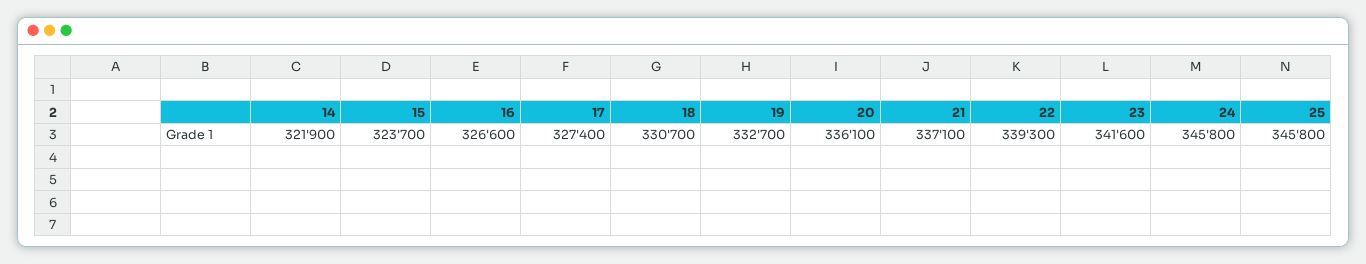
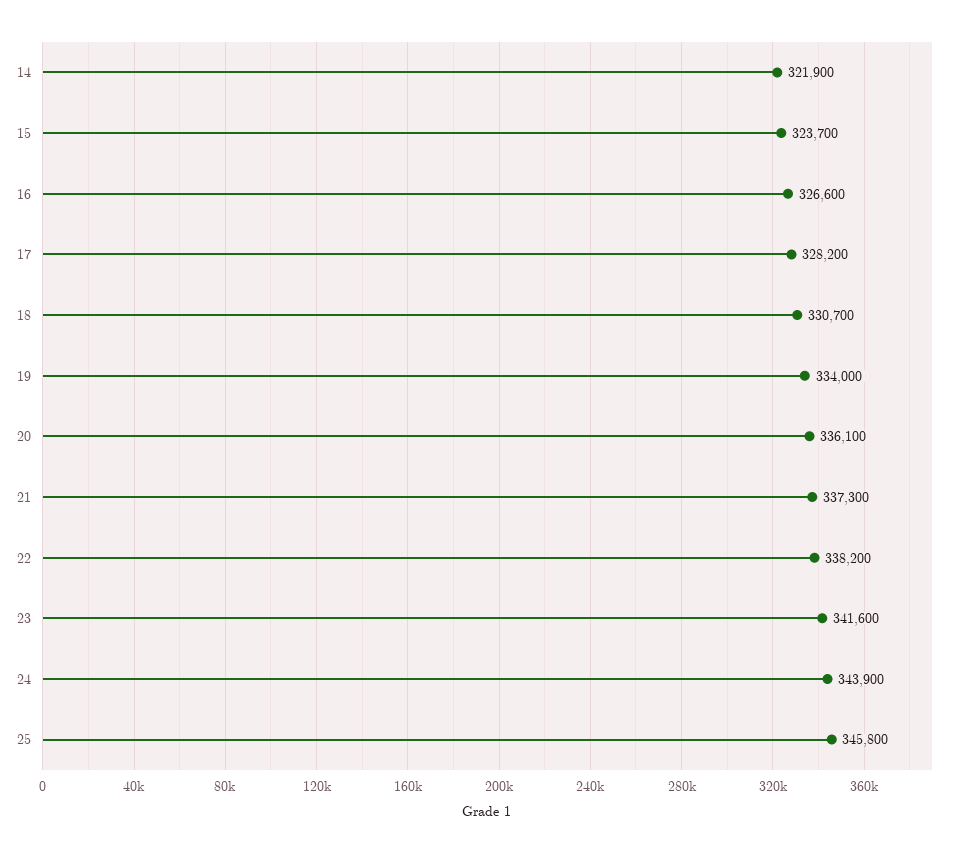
17: 327400 -> 328200
19: 332700 -> 334000
21: 337100 -> 337300
22: 339300 -> 338200
24: 345800 -> 343900

